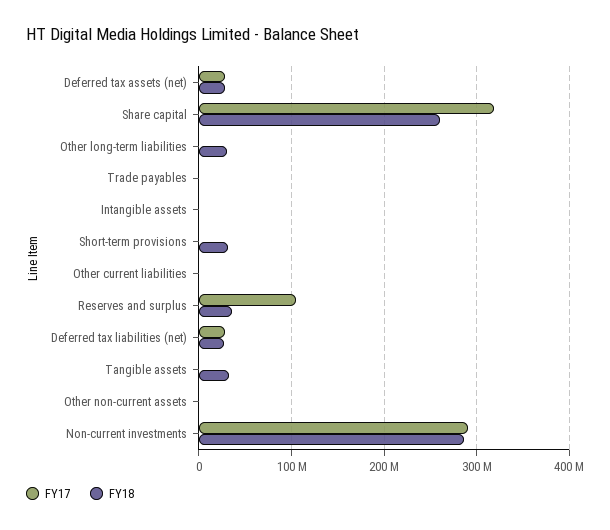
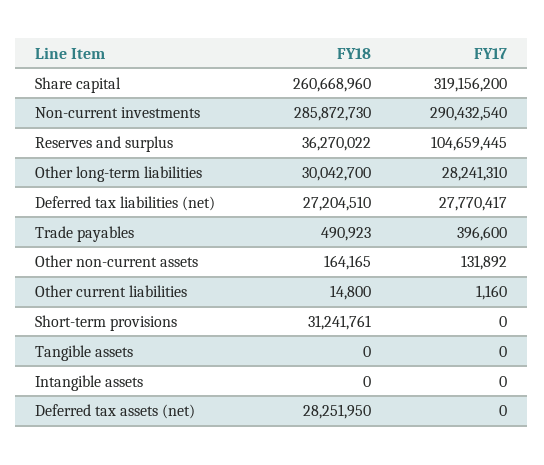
FY17, Deferred tax assets (net): 30000000 -> 0
FY17, Other long-term liabilities: 0 -> 28241310
FY18, Tangible assets: 30000000 -> 0

